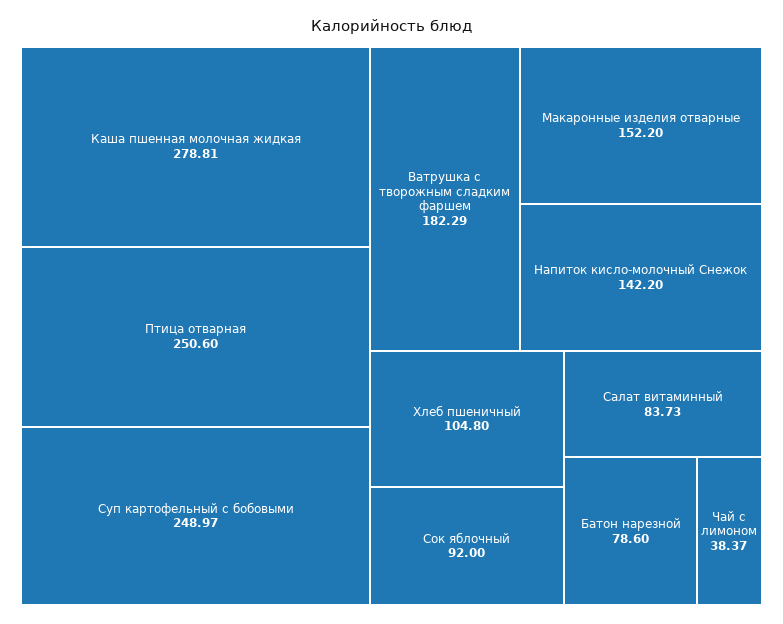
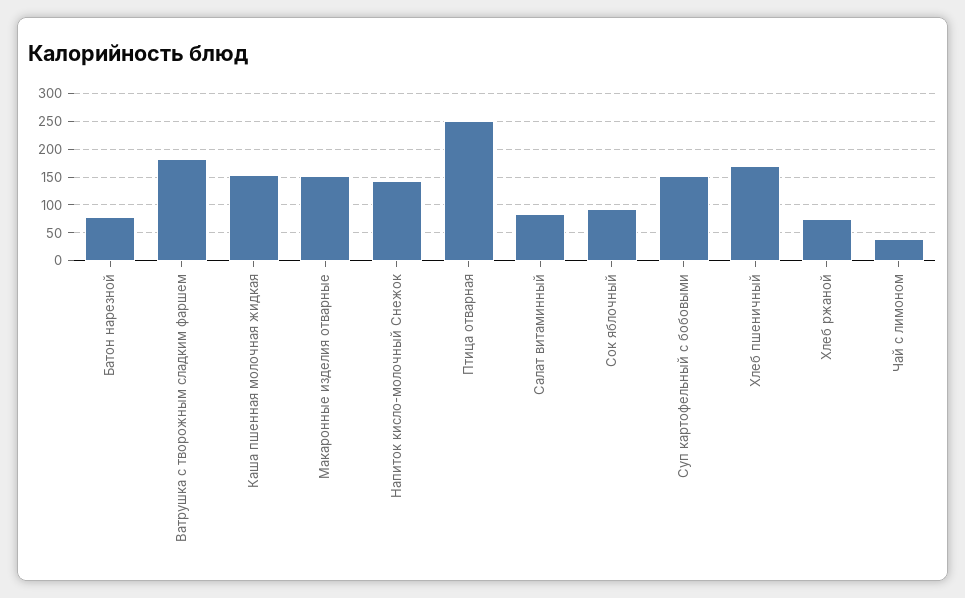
Каша пшенная молочная жидкая: 278.81 -> 150
Суп картофельный с бобовыми: 248.97 -> 150
Хлеб пшеничный: 104.8 -> 175
Хлеб ржаной: none -> 75

